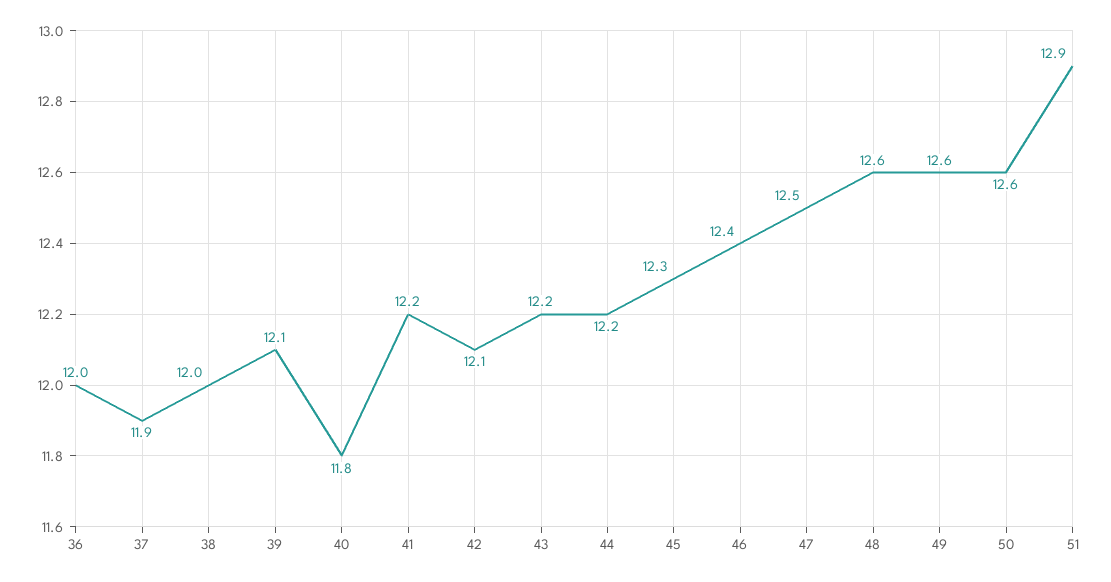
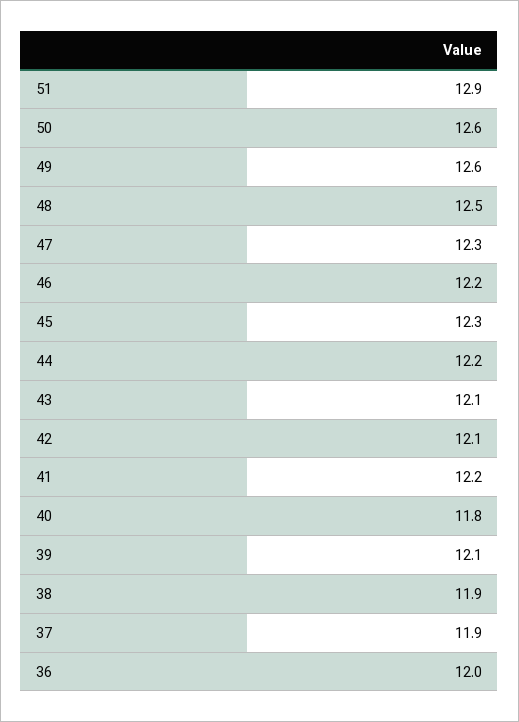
38: 12 -> 11.9
43: 12.2 -> 12.1
46: 12.4 -> 12.2
47: 12.5 -> 12.3
48: 12.6 -> 12.5

